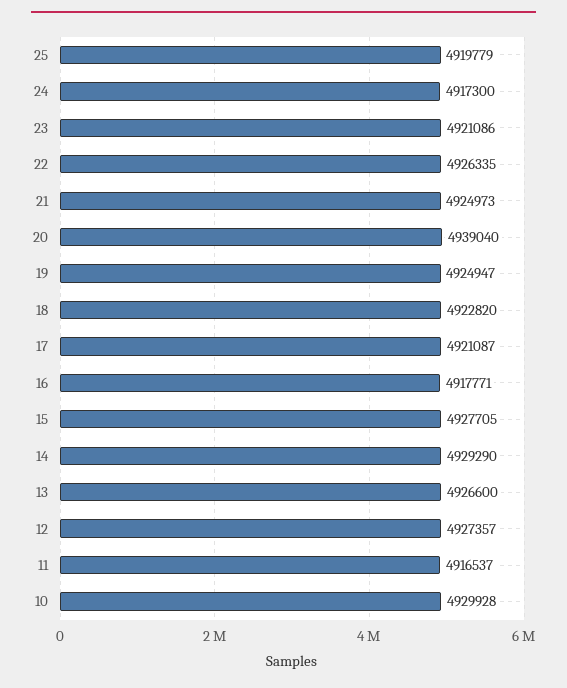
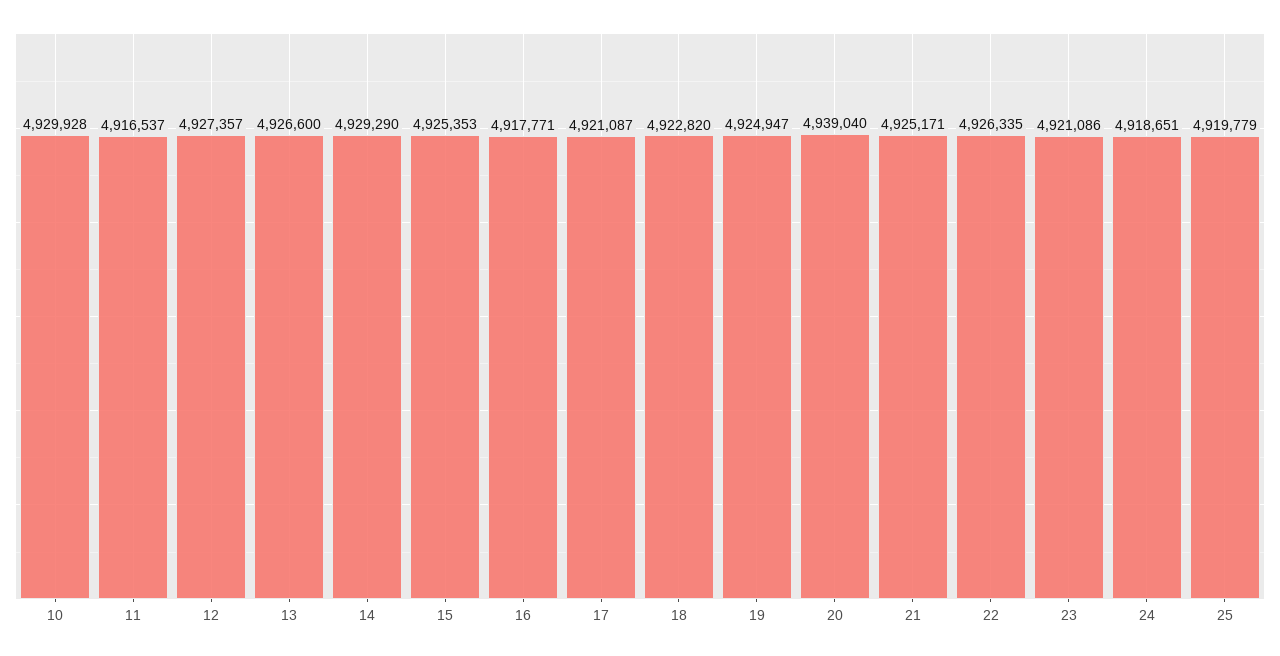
24: 4917300 -> 4918651
21: 4924973 -> 4925171
15: 4927705 -> 4925353

